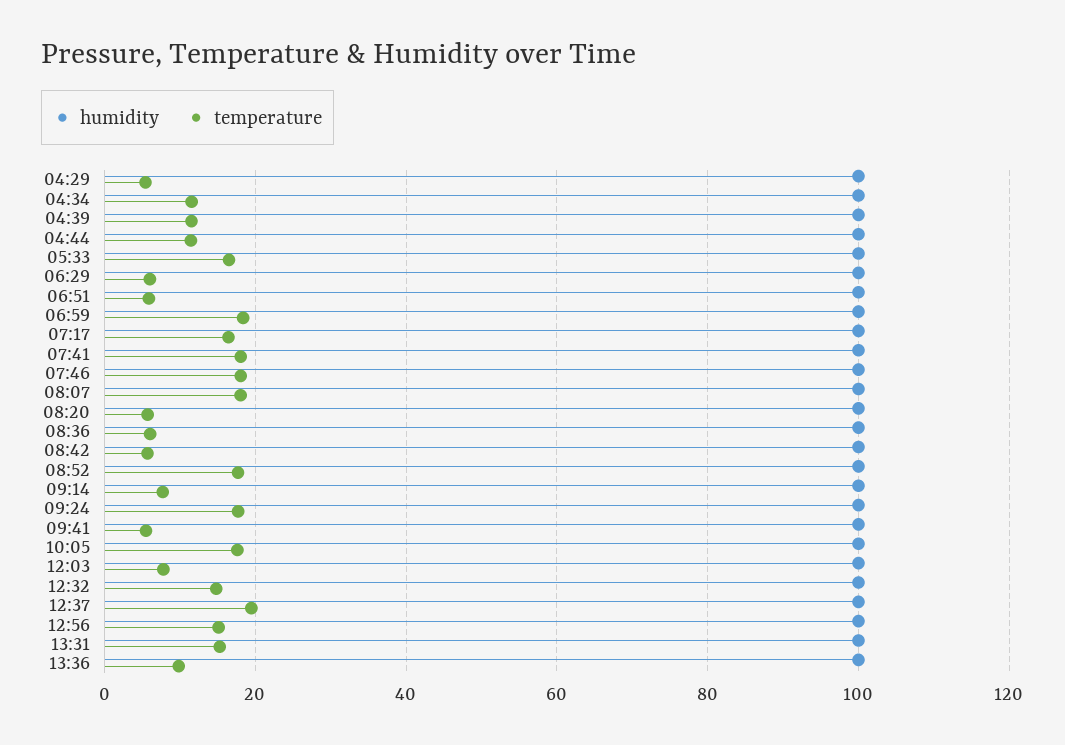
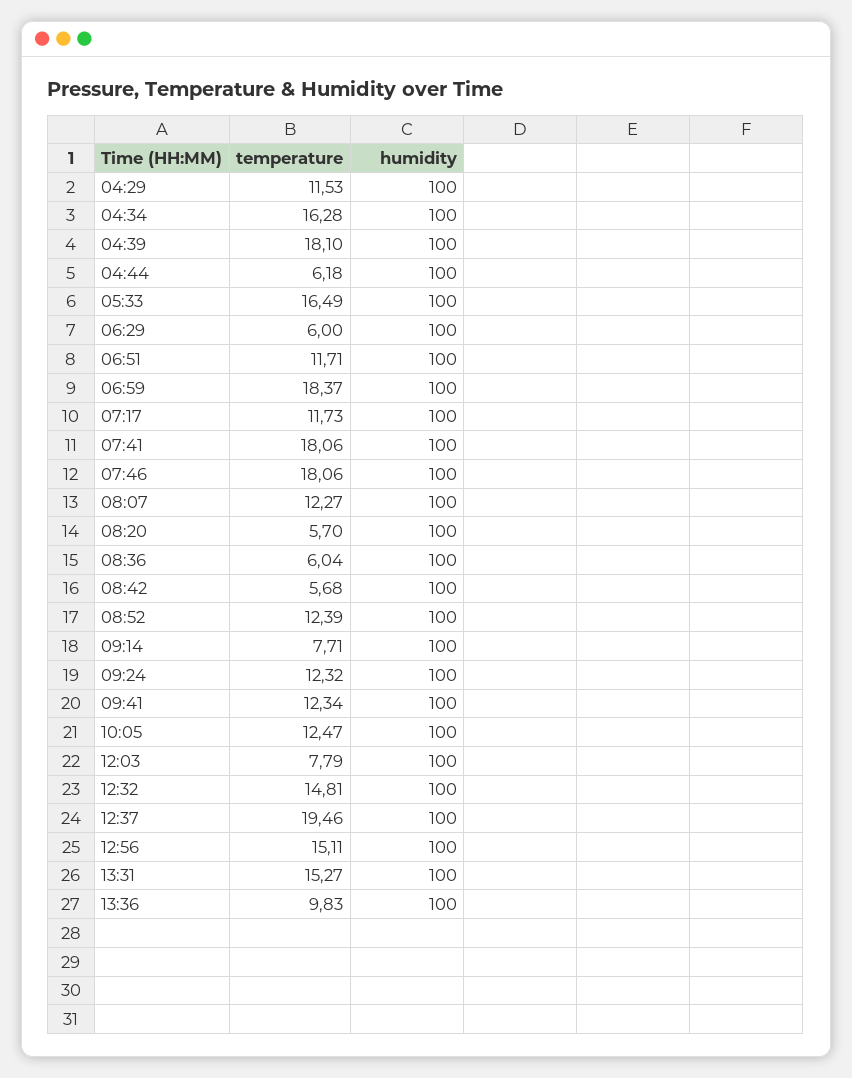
temperature, 04:29: 6 -> 11.53
temperature, 04:34: 12 -> 16.28
temperature, 04:39: 12 -> 18.1
temperature, 04:44: 12 -> 6.18
temperature, 06:51: 6 -> 11.71
temperature, 07:17: 16 -> 11.73
temperature, 08:07: 18 -> 12.27
temperature, 08:52: 18 -> 12.39
temperature, 09:24: 18 -> 12.32
temperature, 09:41: 6 -> 12.34
temperature, 10:05: 18 -> 12.47

